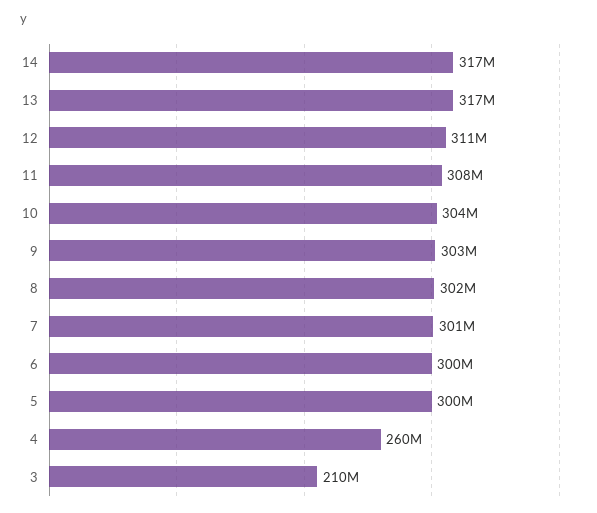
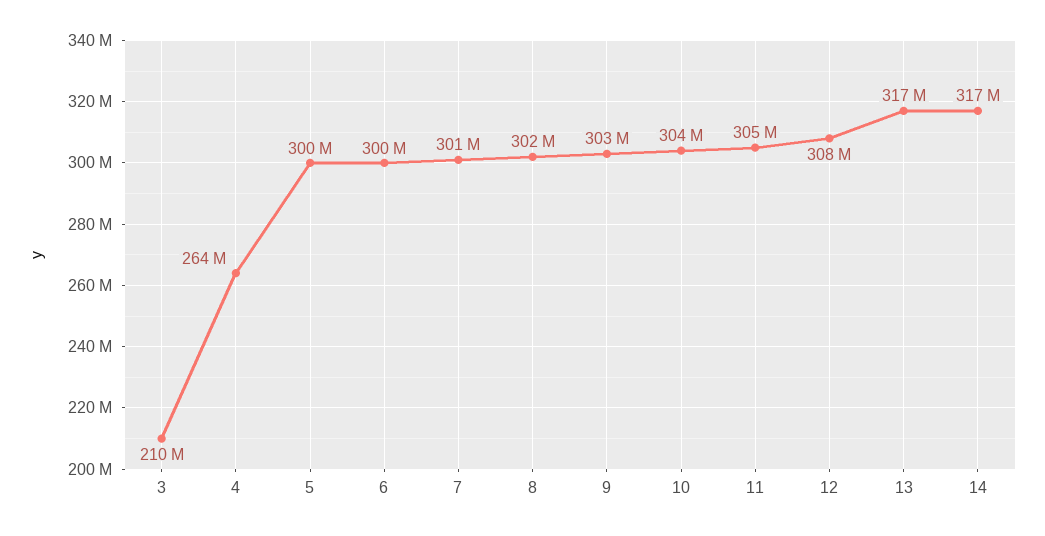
12: 311000000 -> 308000000
11: 308000000 -> 305000000
4: 260000000 -> 264000000

